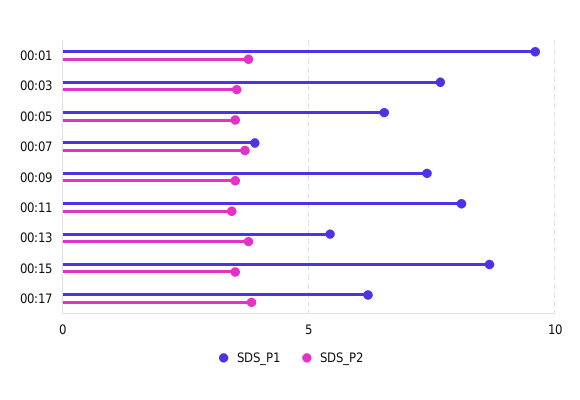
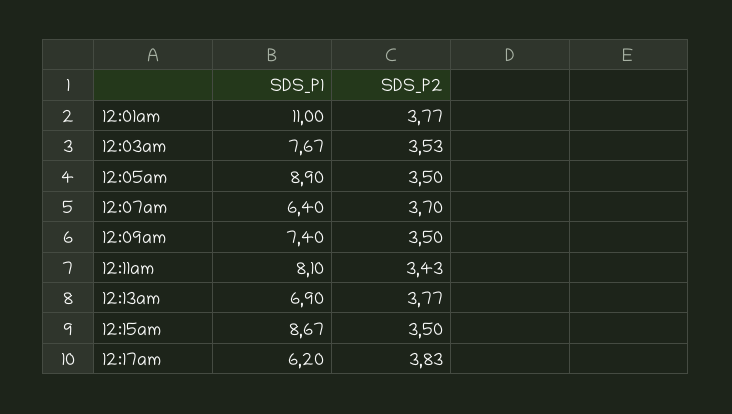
SDS_P1, 00:01: 9.5 -> 11
SDS_P1, 00:05: 6.5 -> 8.9
SDS_P1, 00:07: 4 -> 6.4
SDS_P1, 00:13: 5.5 -> 6.9

